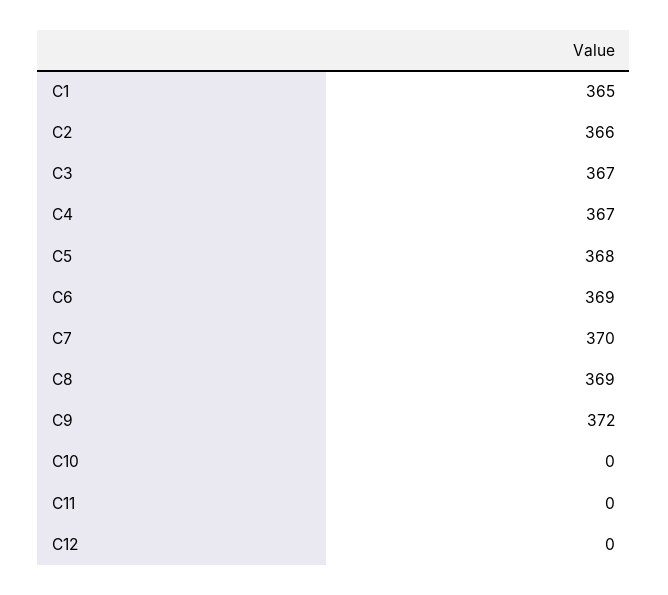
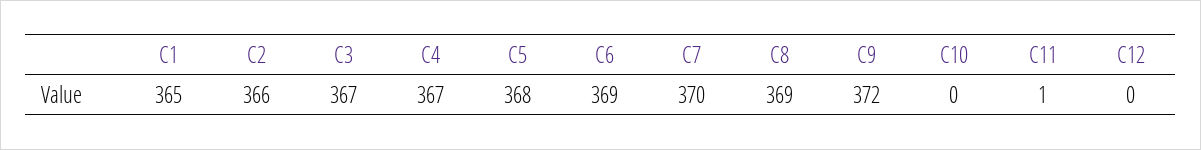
C11: 0 -> 1

